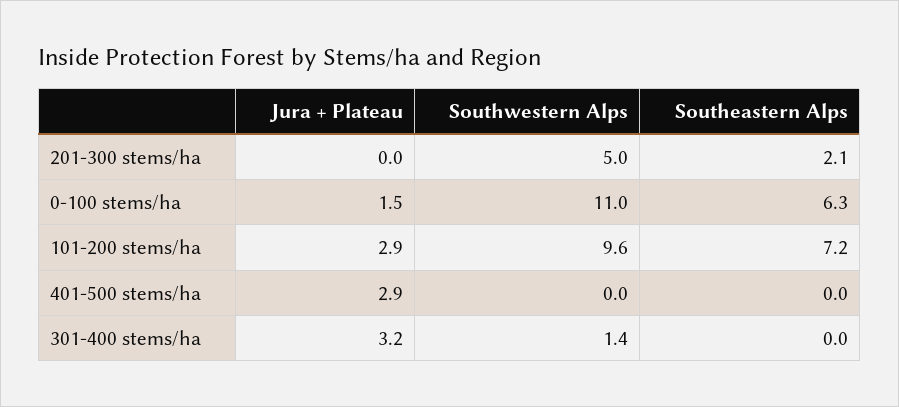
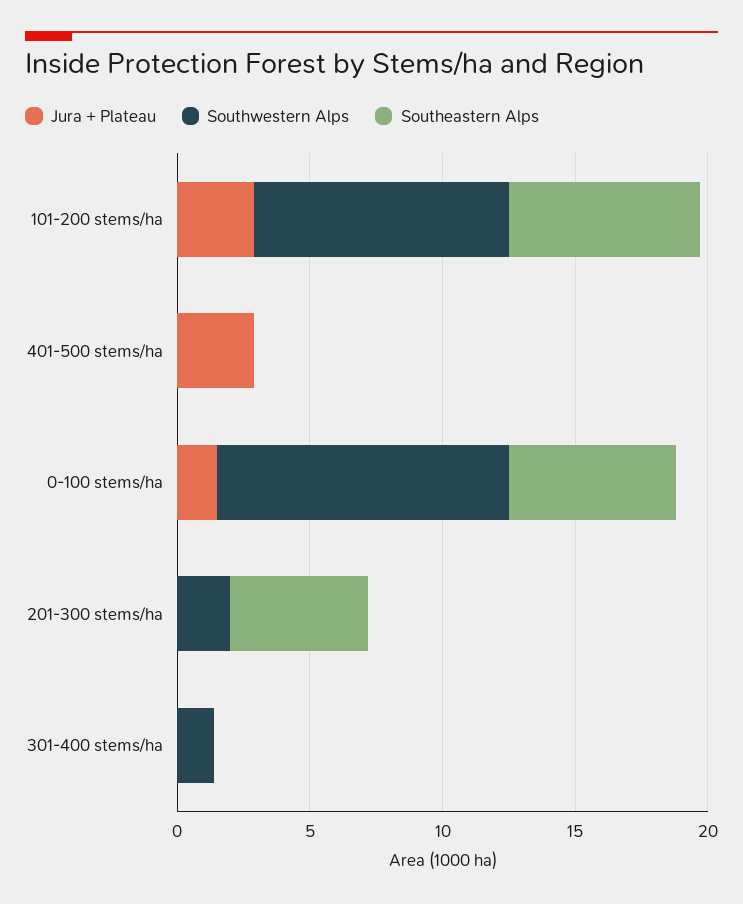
Southwestern Alps, 201-300 stems/ha: 5 -> 2
Southeastern Alps, 201-300 stems/ha: 2.1 -> 5
Jura + Plateau, 301-400 stems/ha: 3.2 -> 0

